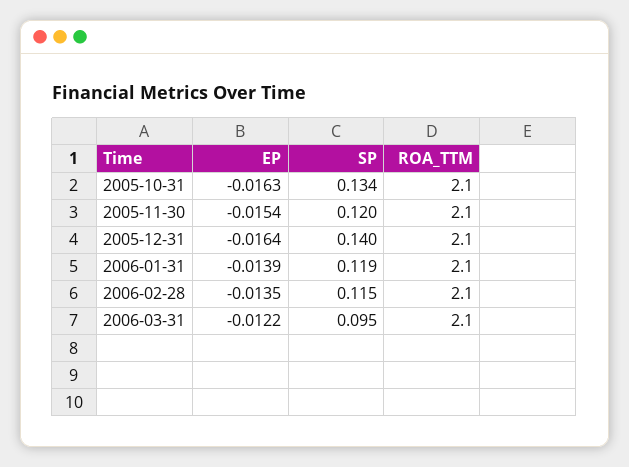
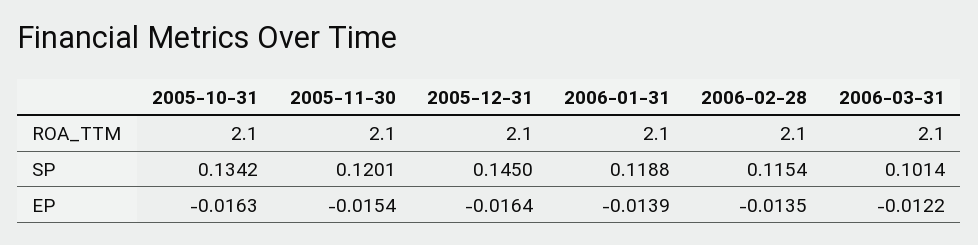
SP, 2005-12-31: 0.14 -> 0.145
SP, 2006-03-31: 0.095 -> 0.1014

